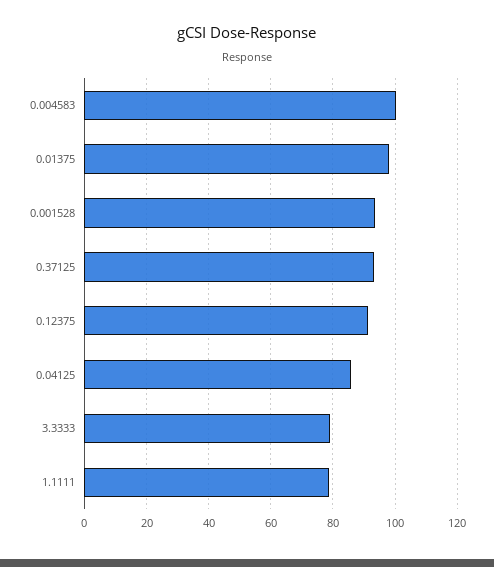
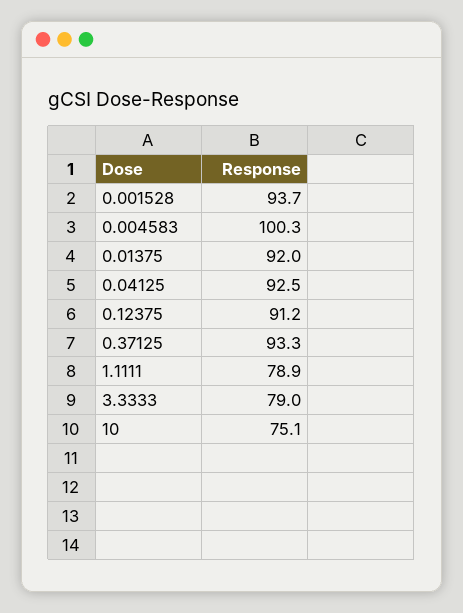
0.01375: 98 -> 92
0.04125: 86 -> 92.5
10: none -> 75.1

